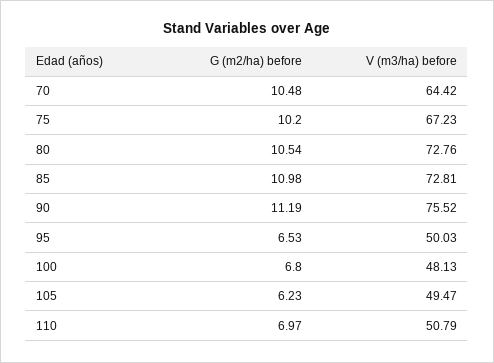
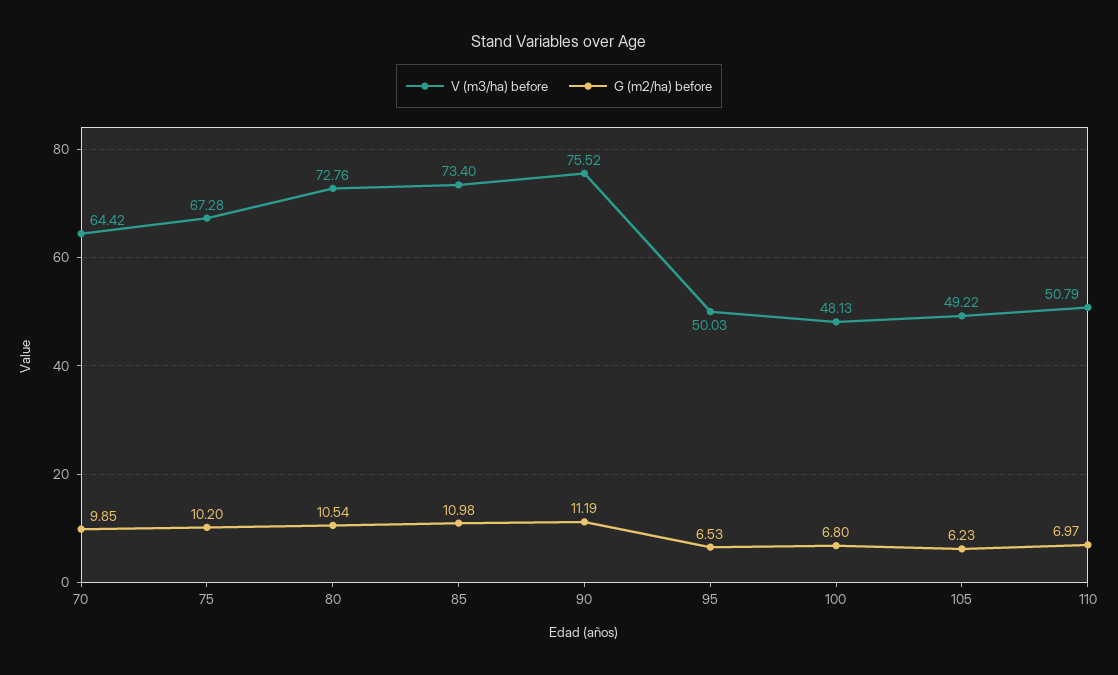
G (m2/ha) before, 70: 10.48 -> 9.85
V (m3/ha) before, 75: 67.23 -> 67.28
V (m3/ha) before, 85: 72.81 -> 73.4
V (m3/ha) before, 105: 49.47 -> 49.22

